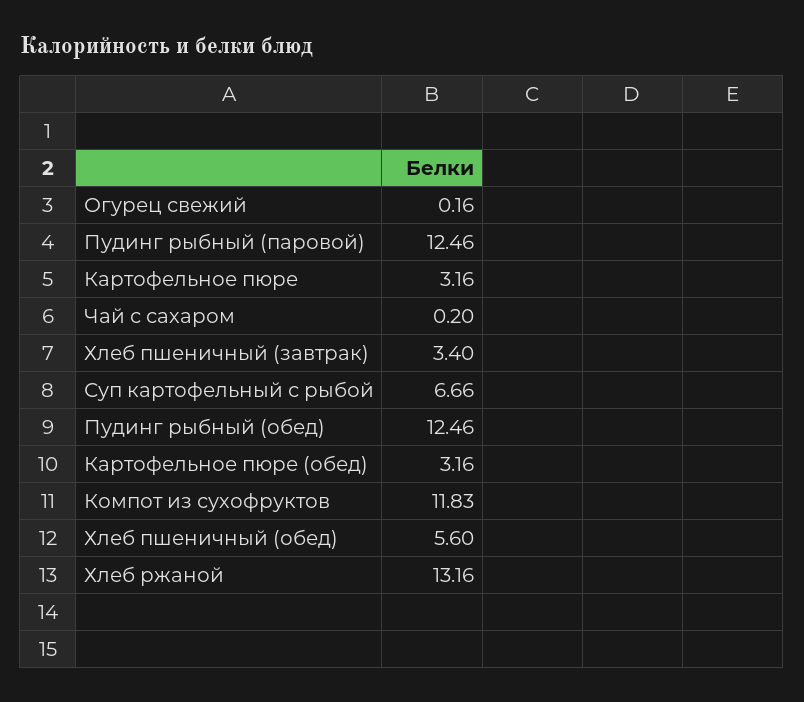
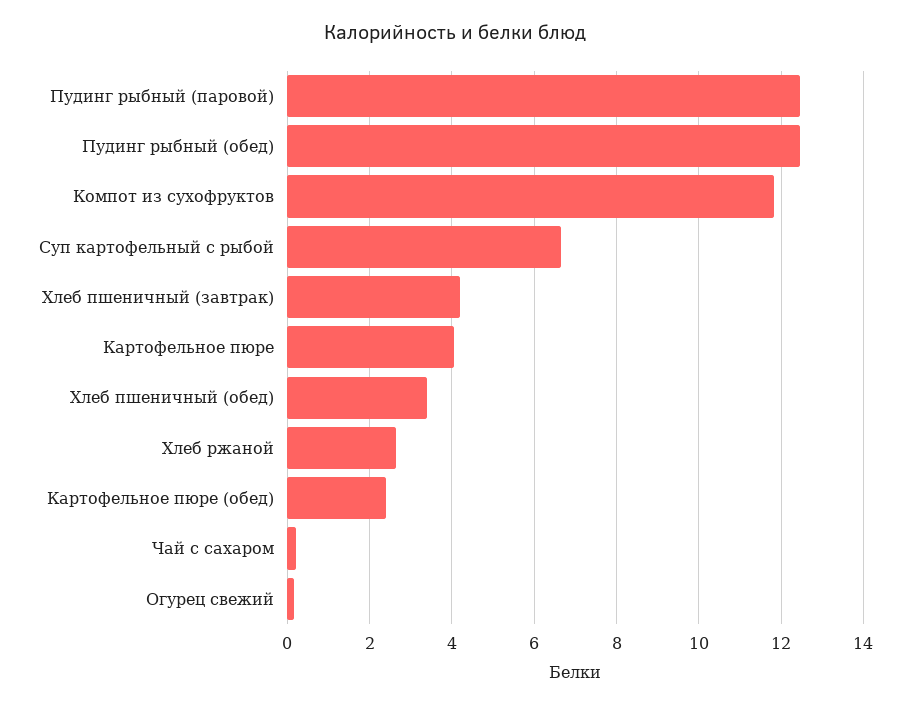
Картофельное пюре: 3.16 -> 4
Хлеб пшеничный (завтрак): 3.4 -> 4.2
Картофельное пюре (обед): 3.16 -> 2.4
Хлеб пшеничный (обед): 5.6 -> 3.4
Хлеб ржаной: 13.16 -> 2.6

